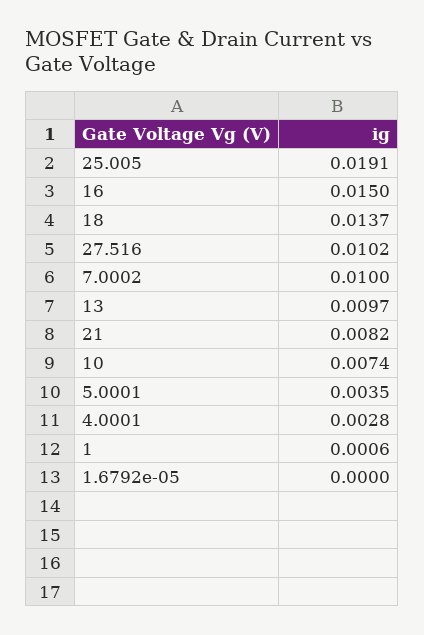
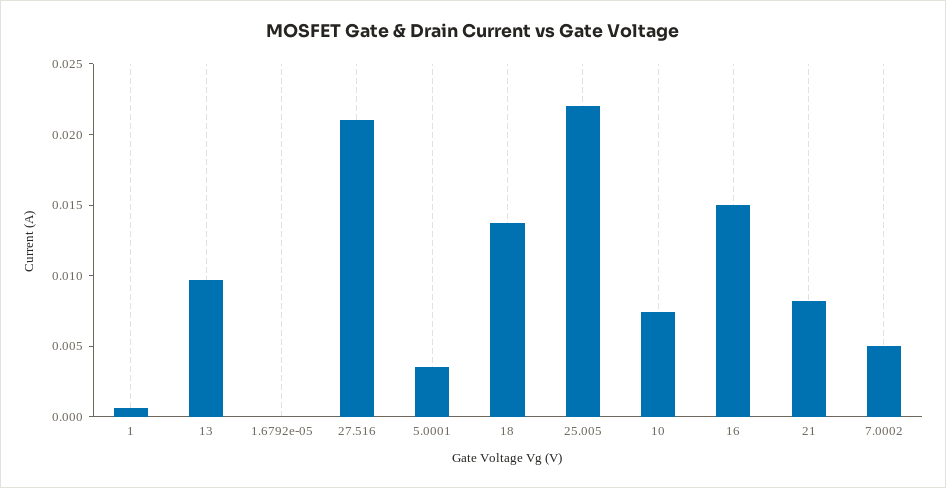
25.005: 0.0191 -> 0.022
27.516: 0.0102 -> 0.021
7.0002: 0.01 -> 0.005
4.0001: 0.0028 -> none

